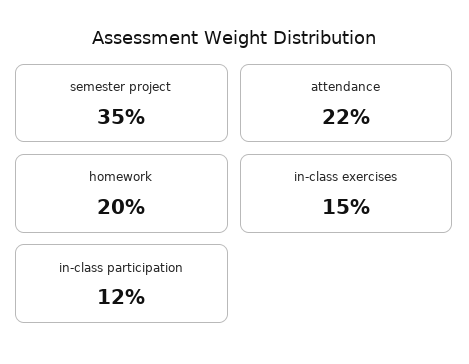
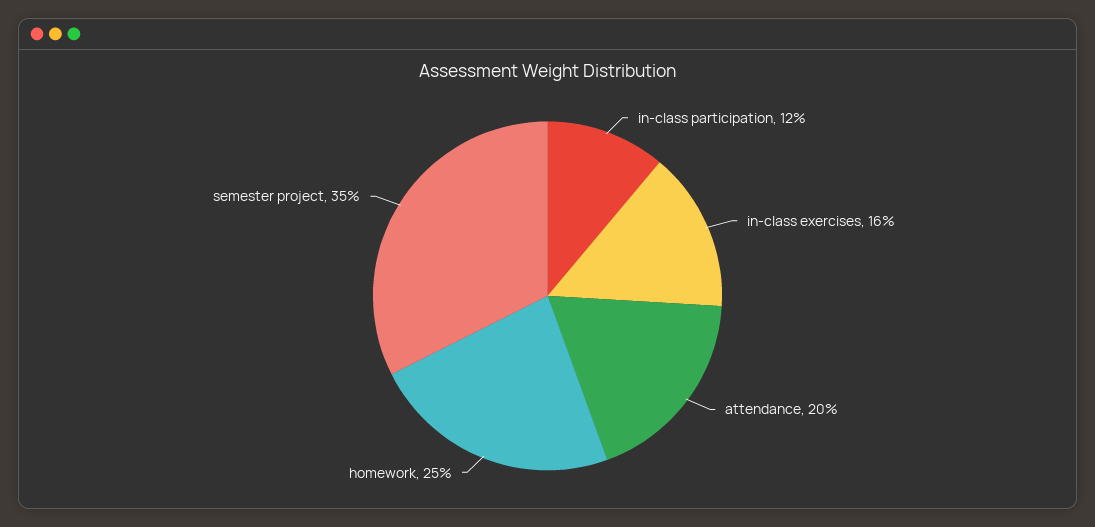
attendance: 22 -> 20
homework: 20 -> 25
in-class exercises: 15 -> 16

